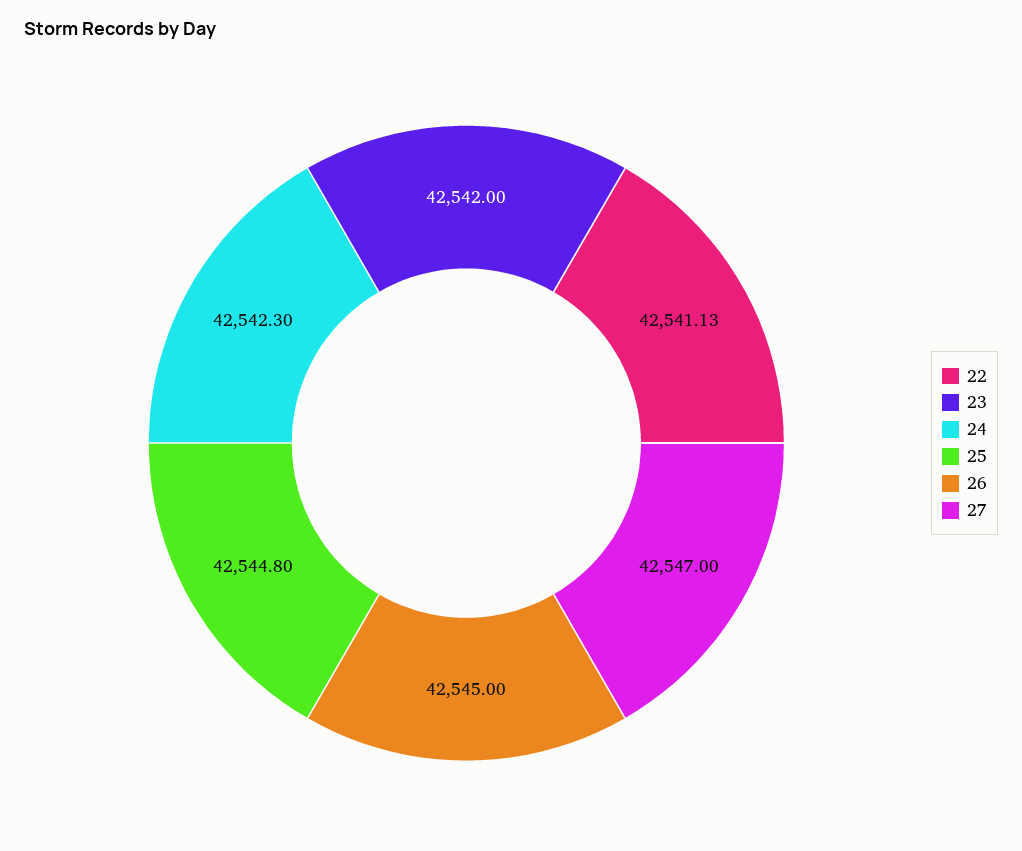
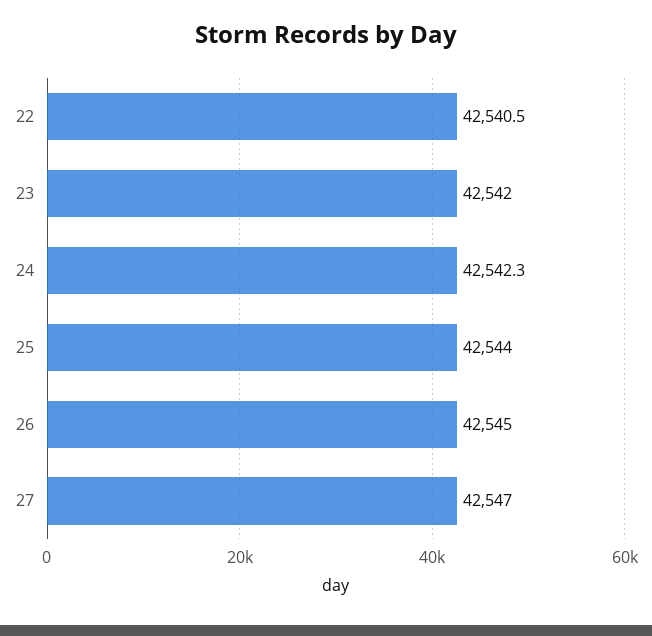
22: 42541.13 -> 42540.5
25: 42544.8 -> 42544

